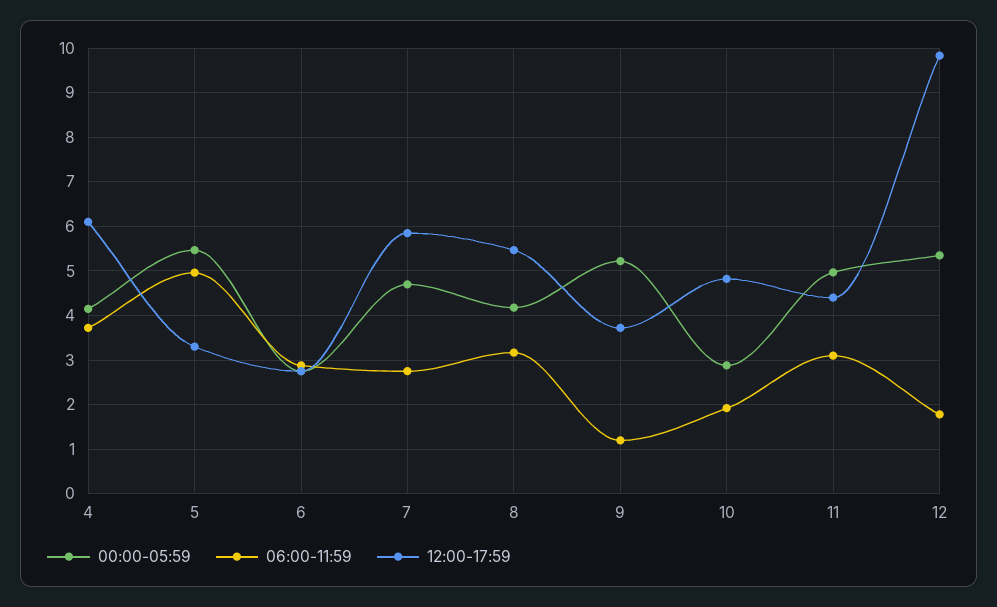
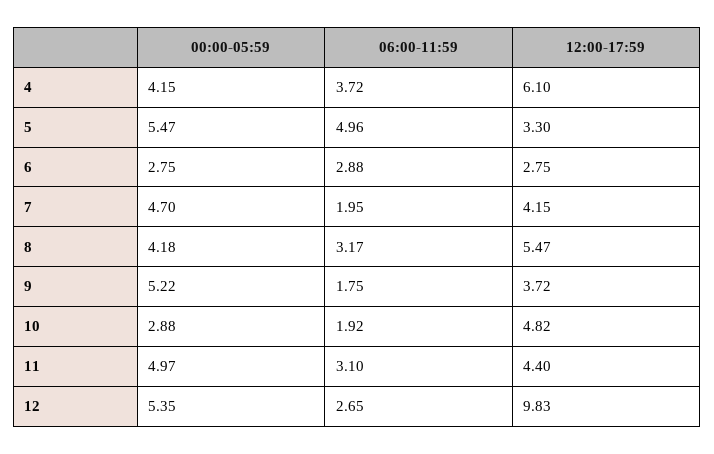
06:00-11:59, 7: 2.8 -> 1.95
12:00-17:59, 7: 5.8 -> 4.15
06:00-11:59, 9: 1.2 -> 1.75
06:00-11:59, 12: 1.8 -> 2.65

